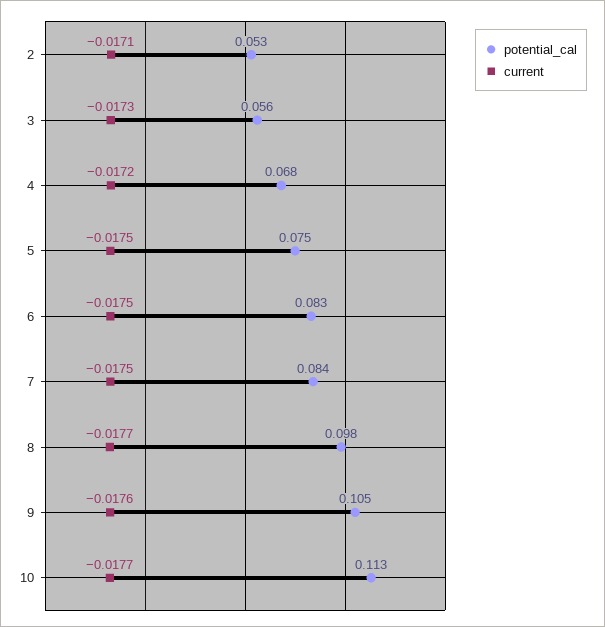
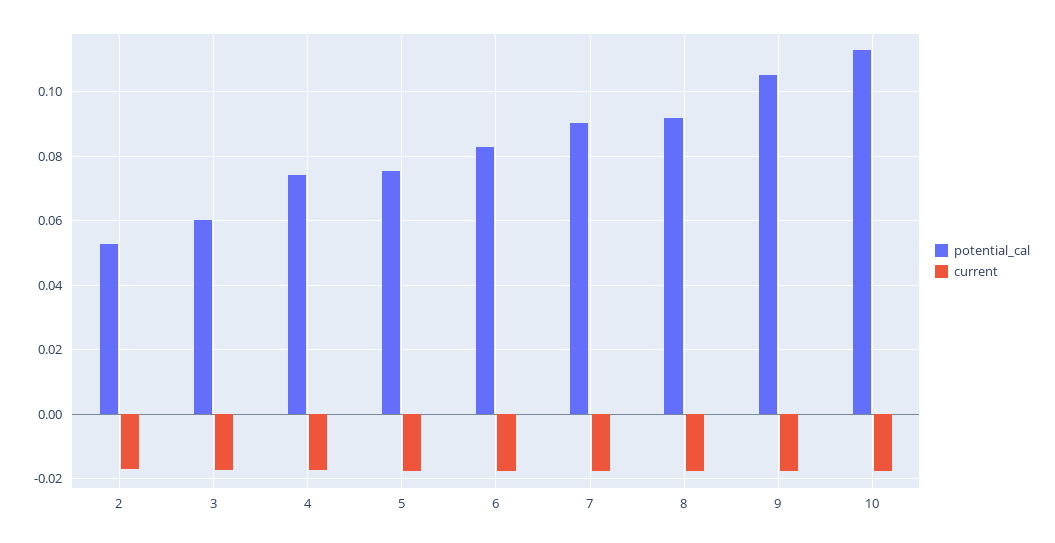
potential_cal, 3: 0.056 -> 0.06
potential_cal, 4: 0.068 -> 0.074
potential_cal, 7: 0.084 -> 0.09
potential_cal, 8: 0.098 -> 0.092

